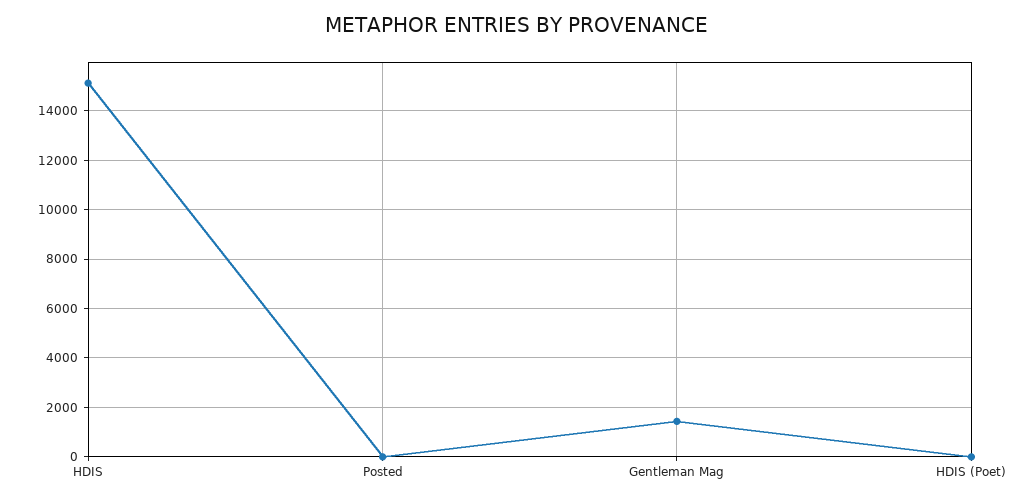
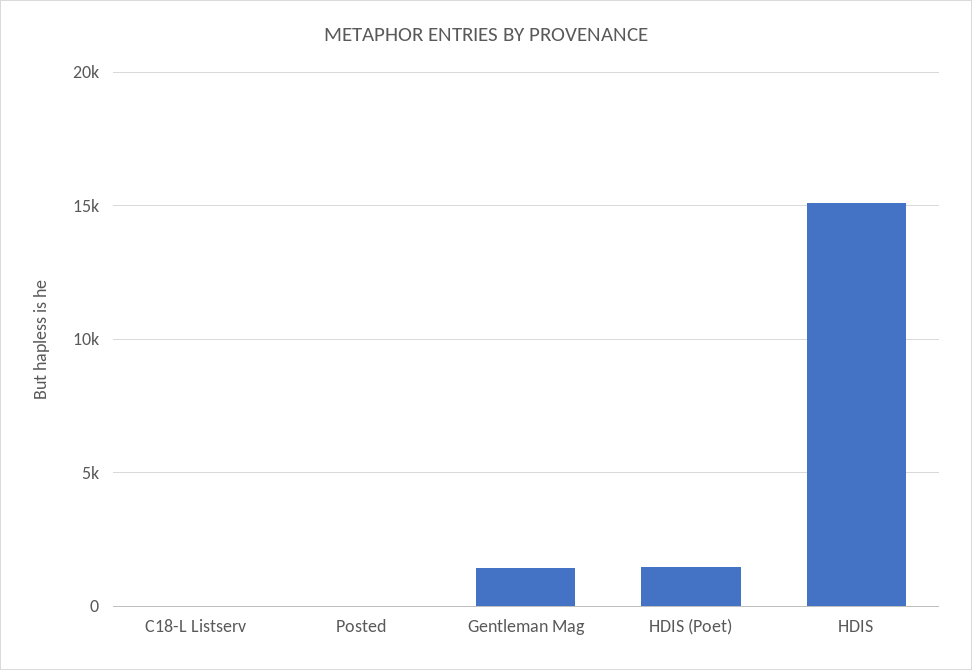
HDIS (Poet): 0 -> 1500
C18-L Listserv: none -> 0

